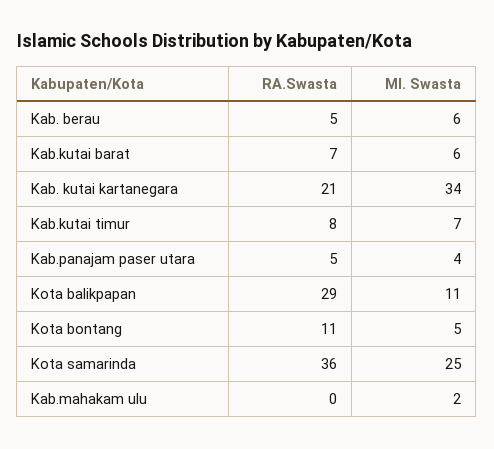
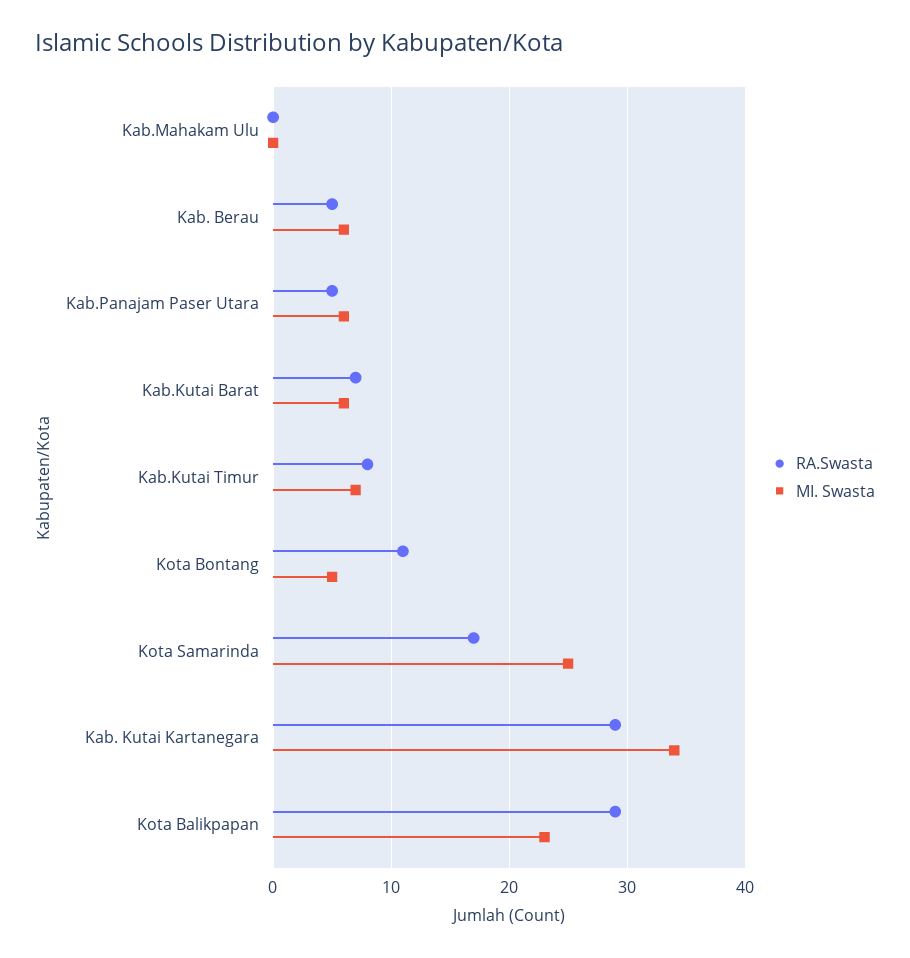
RA.Swasta, Kab. kutai kartanegara: 21 -> 29
MI. Swasta, Kab.panajam paser utara: 4 -> 6
MI. Swasta, Kota balikpapan: 11 -> 23
RA.Swasta, Kota samarinda: 36 -> 17
MI. Swasta, Kab.mahakam ulu: 2 -> 0

